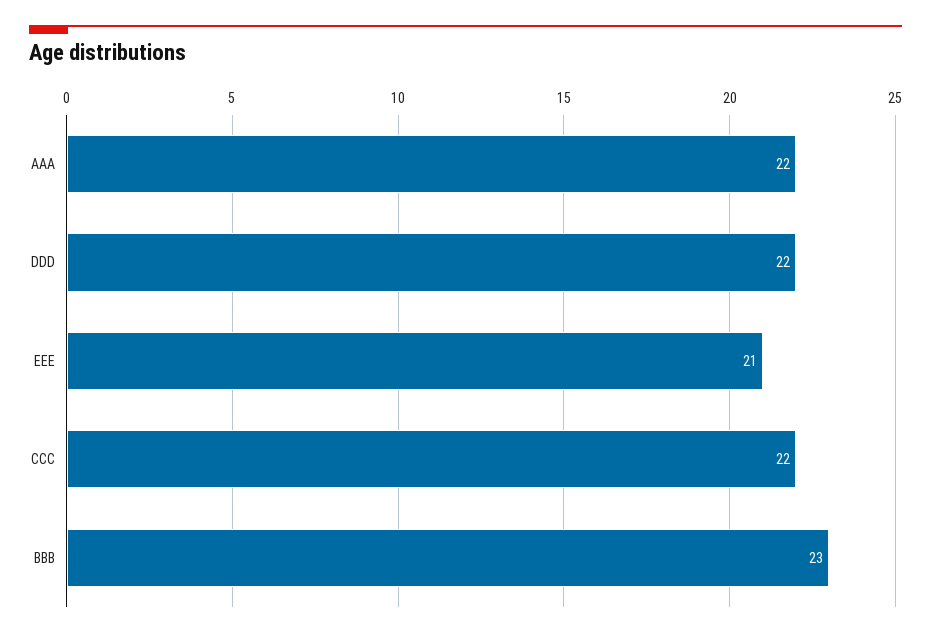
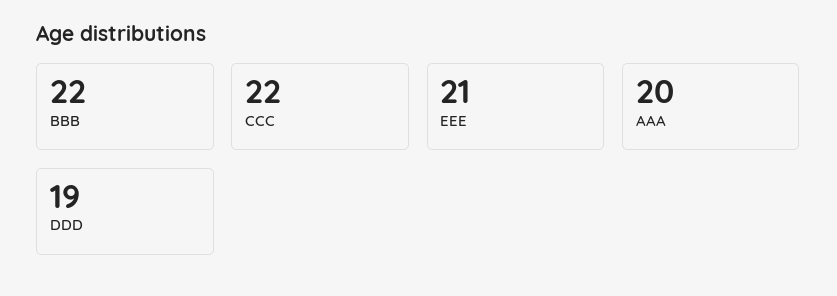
AAA: 22 -> 20
DDD: 22 -> 19
BBB: 23 -> 22

